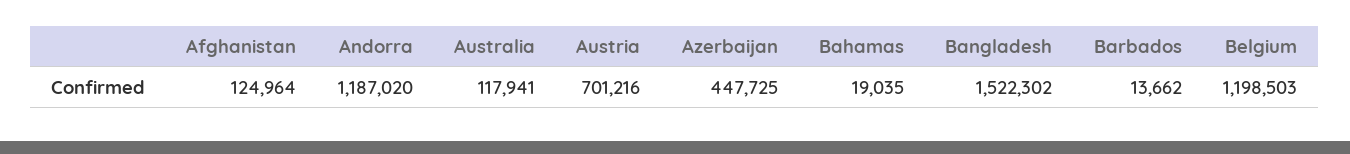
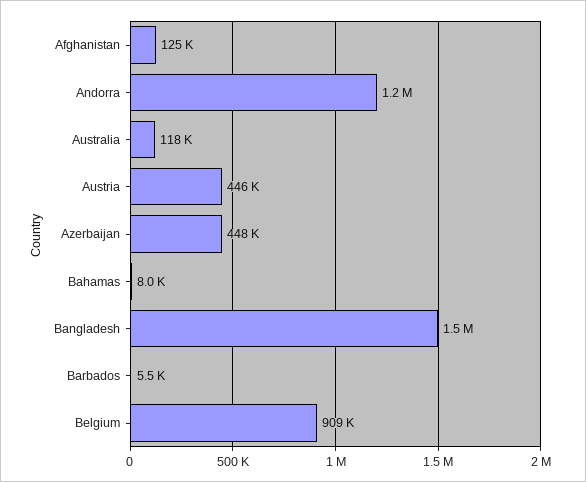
Austria: 701216 -> 446000
Bahamas: 19035 -> 8000
Barbados: 13662 -> 5500
Belgium: 1198503 -> 909000

